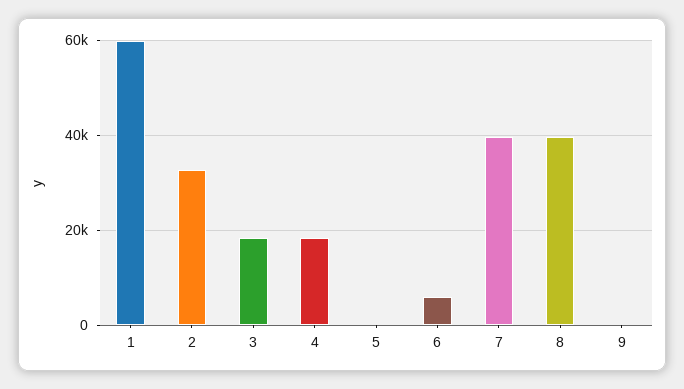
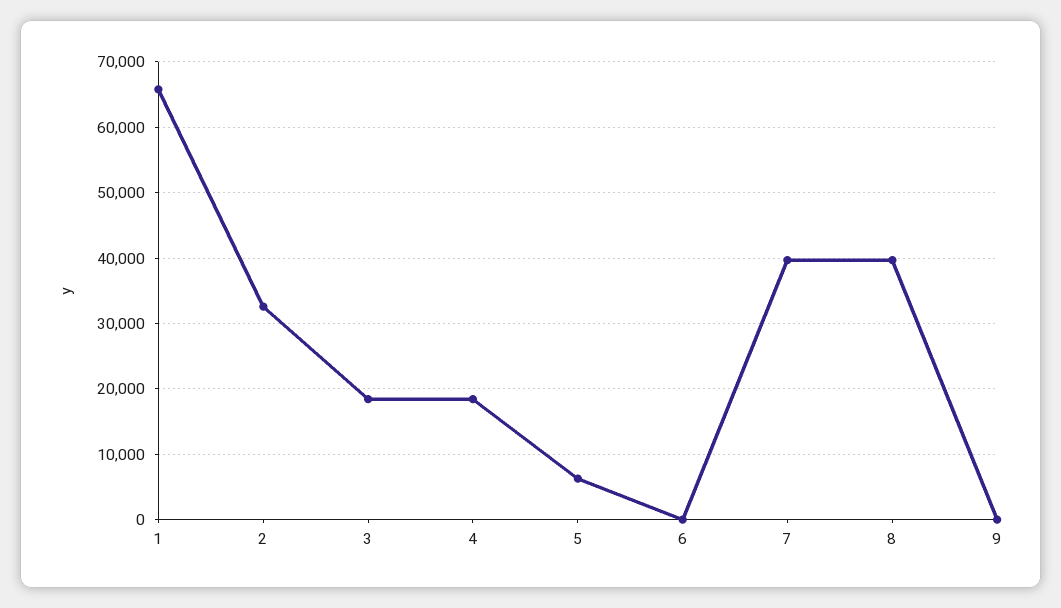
1: 60000 -> 66000
5: 0 -> 6000
6: 6000 -> 0

